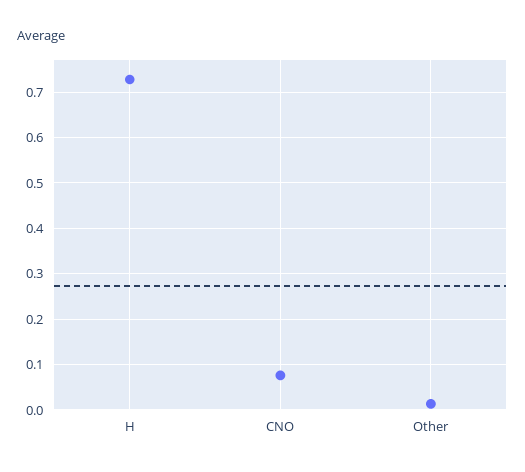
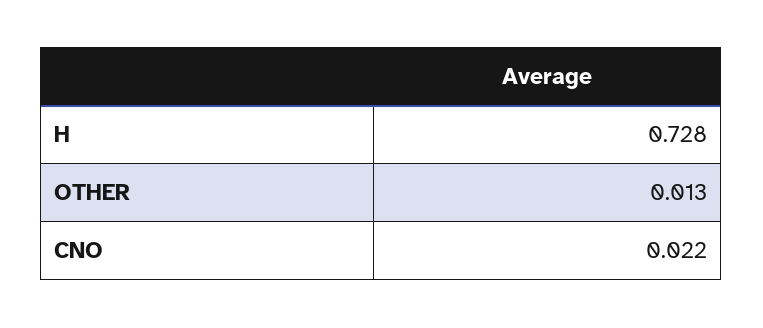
CNO: 0.08 -> 0.022

